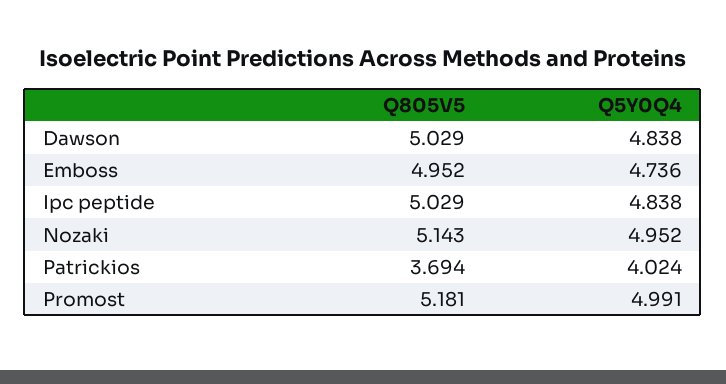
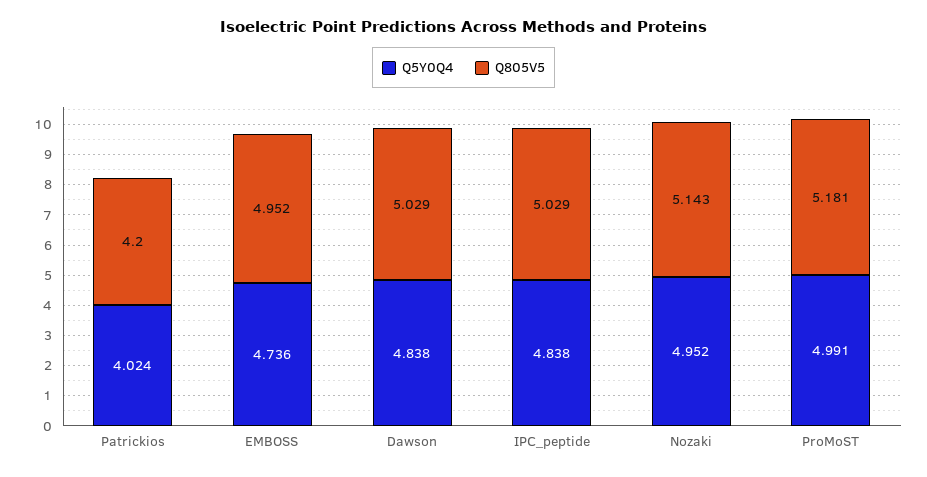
Q805V5, Patrickios: 3.694 -> 4.2

